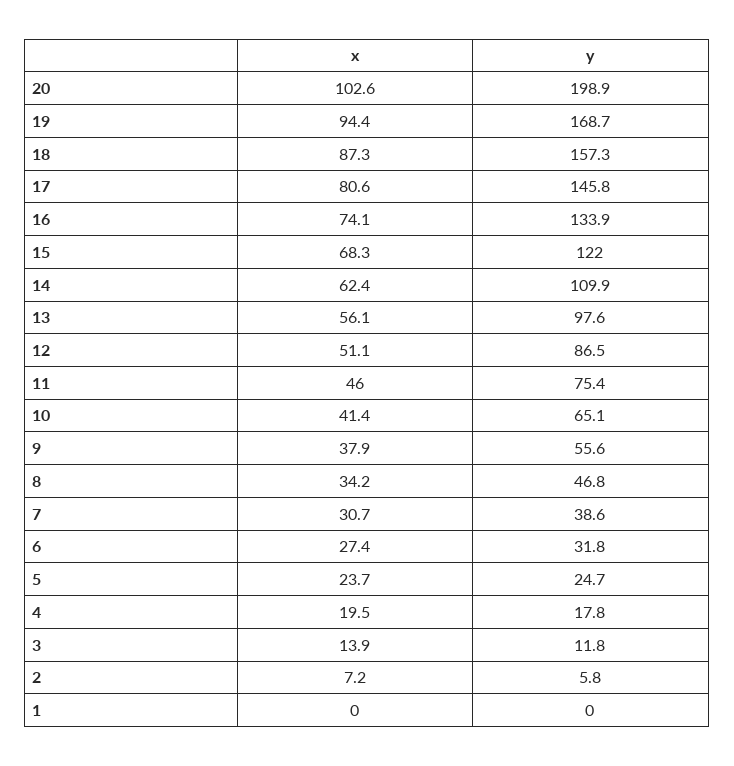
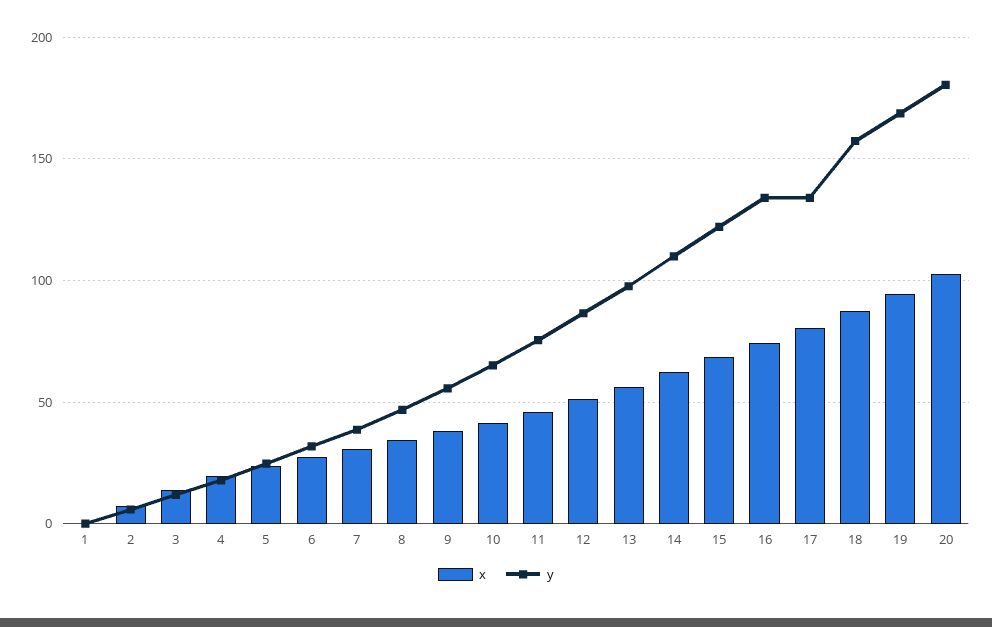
y, 20: 198.9 -> 180
y, 17: 145.8 -> 135

